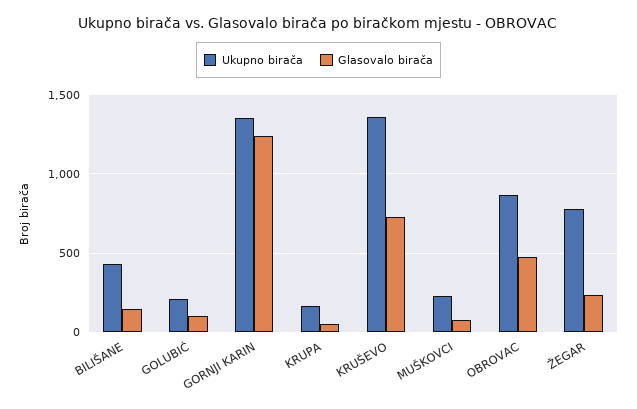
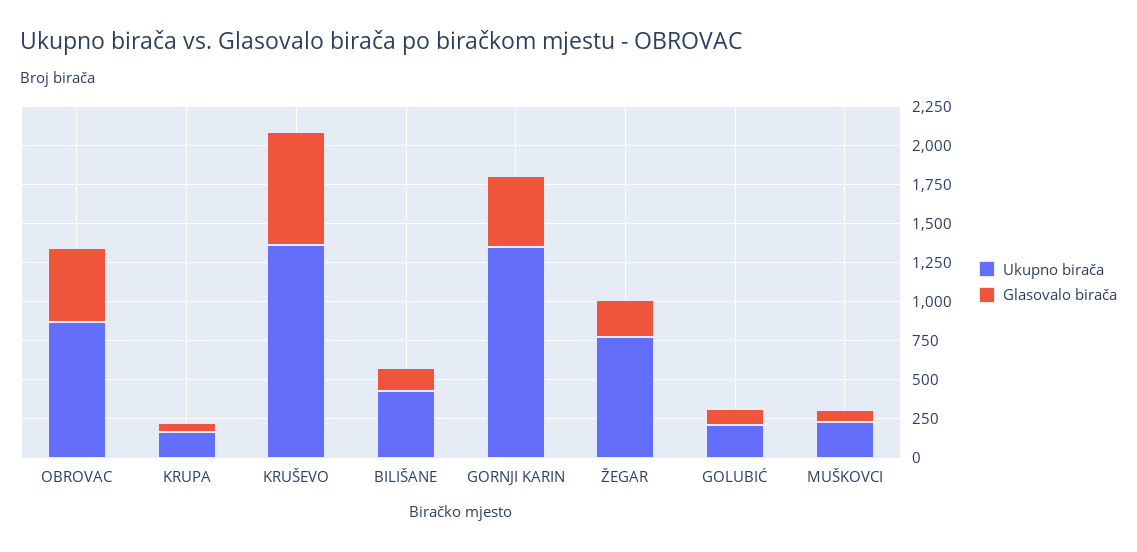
Glasovalo birača, GORNJI KARIN: 1250 -> 500

